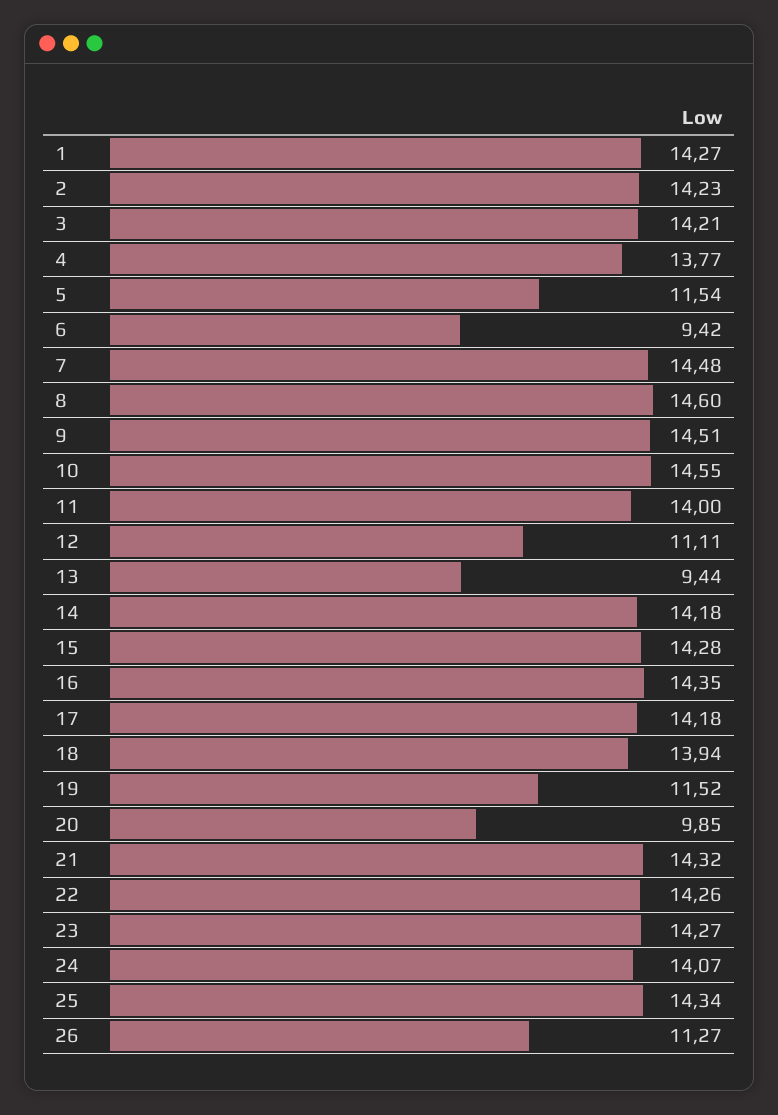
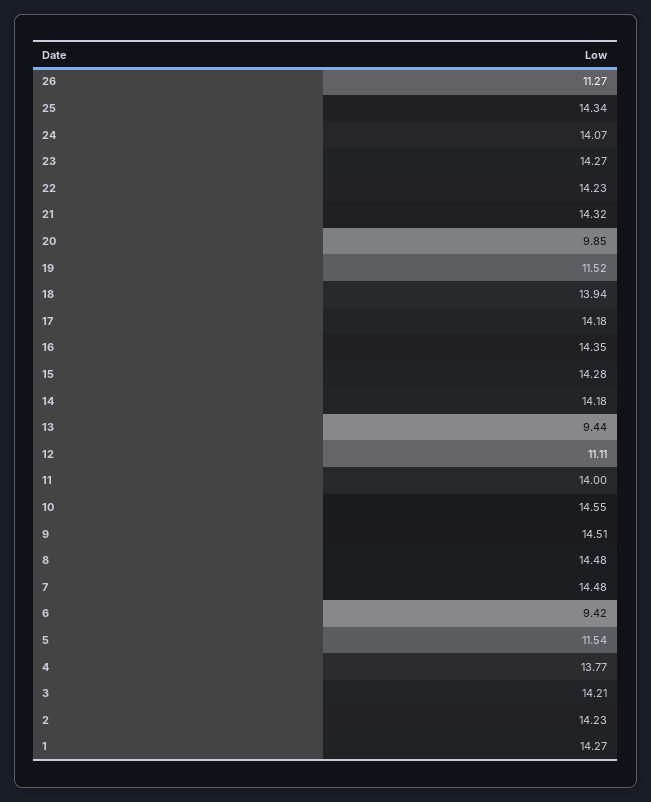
8: 14.6 -> 14.48
22: 14.26 -> 14.23

